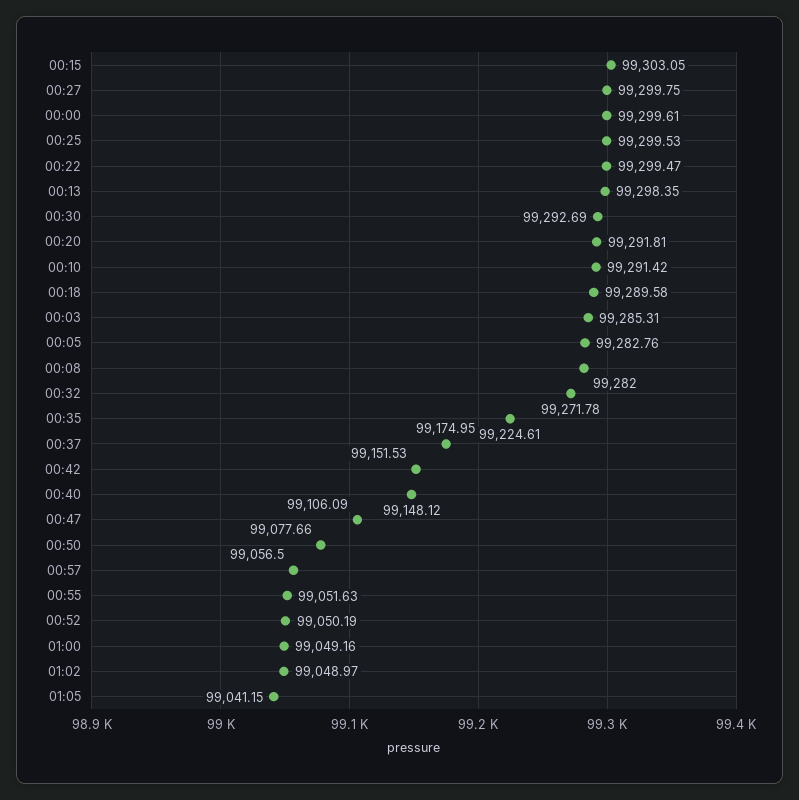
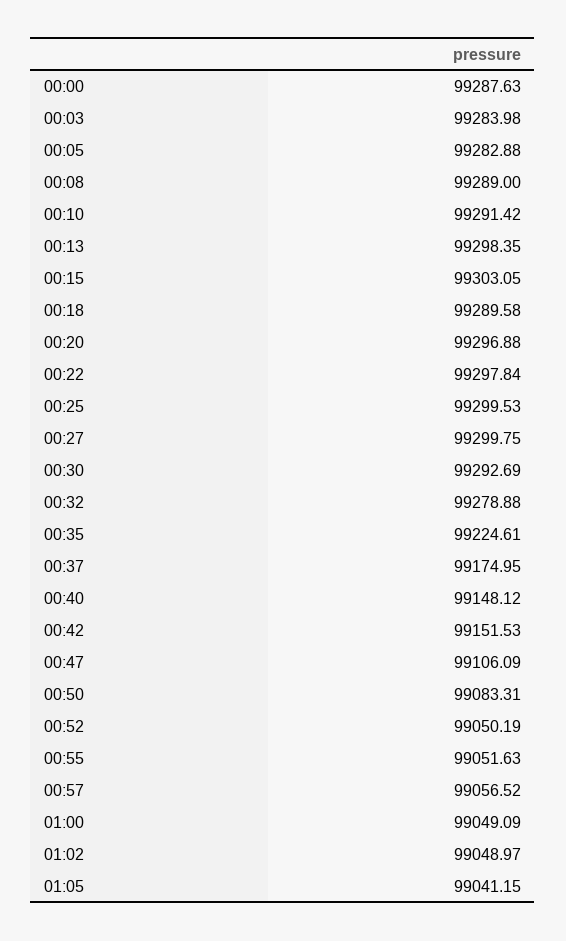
00:00: 99299.61 -> 99287.63
00:22: 99299.47 -> 99297.84
00:20: 99291.81 -> 99296.88
00:03: 99285.31 -> 99283.98
00:05: 99282.76 -> 99282.88
00:08: 99282 -> 99289
00:32: 99271.78 -> 99278.88
00:50: 99077.66 -> 99083.31
00:57: 99056.5 -> 99056.52
01:00: 99049.16 -> 99049.09

